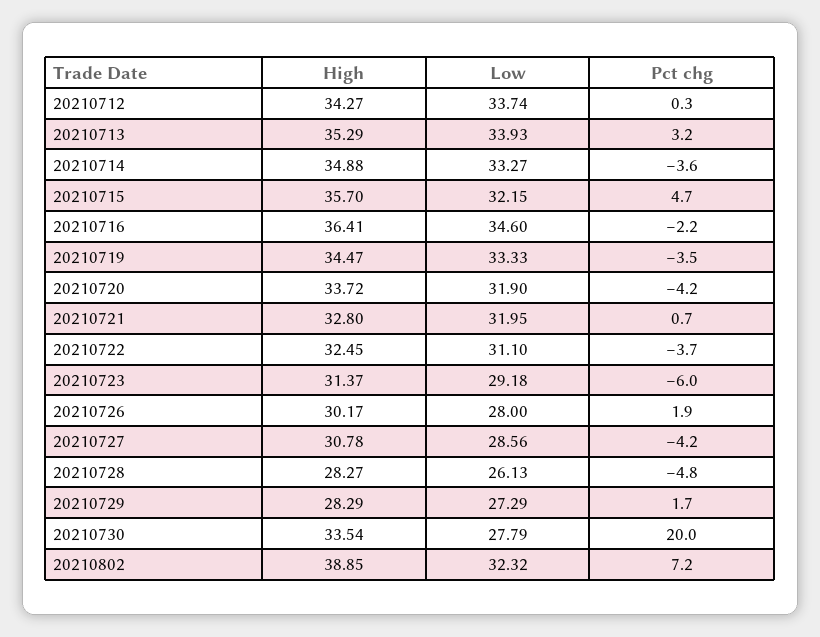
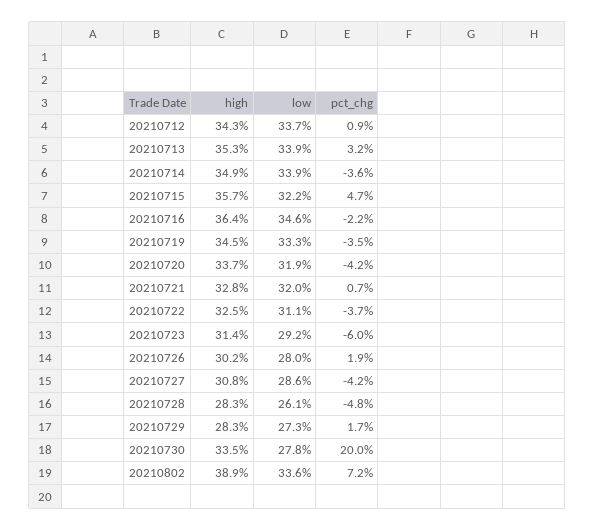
Pct chg, 20210712: 0.3 -> 0.9
Low, 20210714: 33.27 -> 33.9
Low, 20210802: 32.32 -> 33.6

